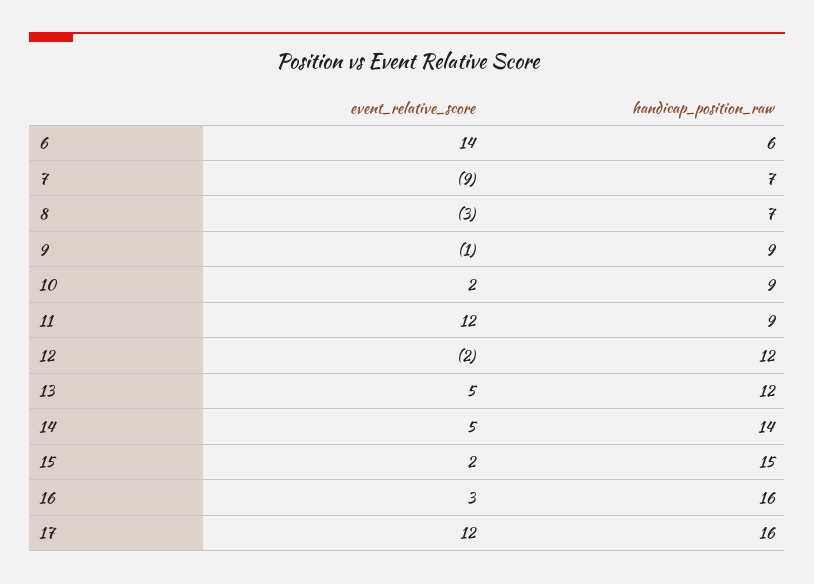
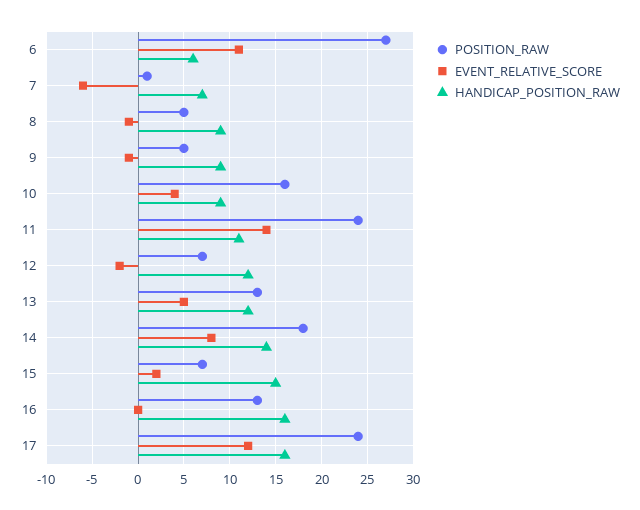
event_relative_score, 6: 14 -> 11
event_relative_score, 7: -9 -> -6
event_relative_score, 8: -3 -> -1
handicap_position_raw, 8: 7 -> 9
event_relative_score, 10: 2 -> 4
event_relative_score, 11: 12 -> 14
handicap_position_raw, 11: 9 -> 11
event_relative_score, 14: 5 -> 8
event_relative_score, 16: 3 -> 0
POSITION_RAW, 6: none -> 27
POSITION_RAW, 7: none -> 1
POSITION_RAW, 8: none -> 5
POSITION_RAW, 9: none -> 5
POSITION_RAW, 10: none -> 16
POSITION_RAW, 11: none -> 24
POSITION_RAW, 12: none -> 7
POSITION_RAW, 13: none -> 13
POSITION_RAW, 14: none -> 18
POSITION_RAW, 15: none -> 7
POSITION_RAW, 16: none -> 13
POSITION_RAW, 17: none -> 24

